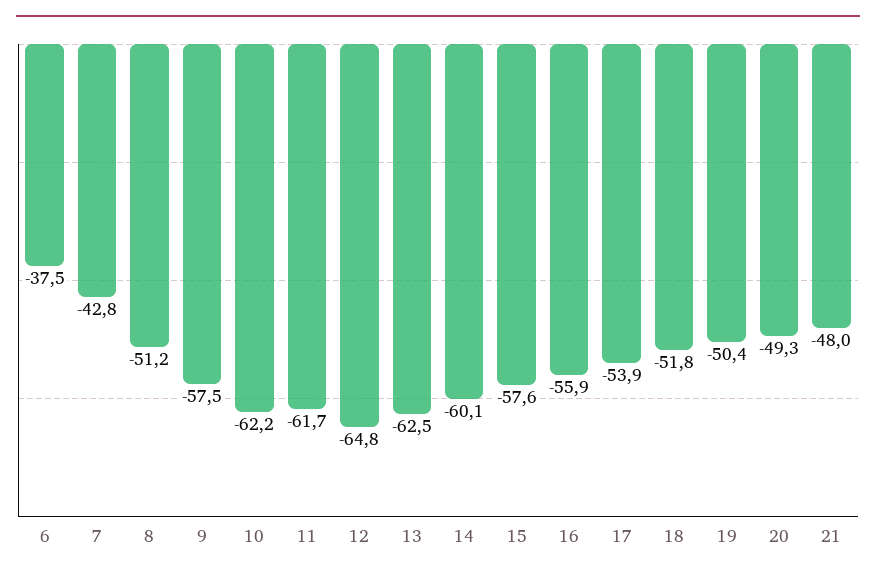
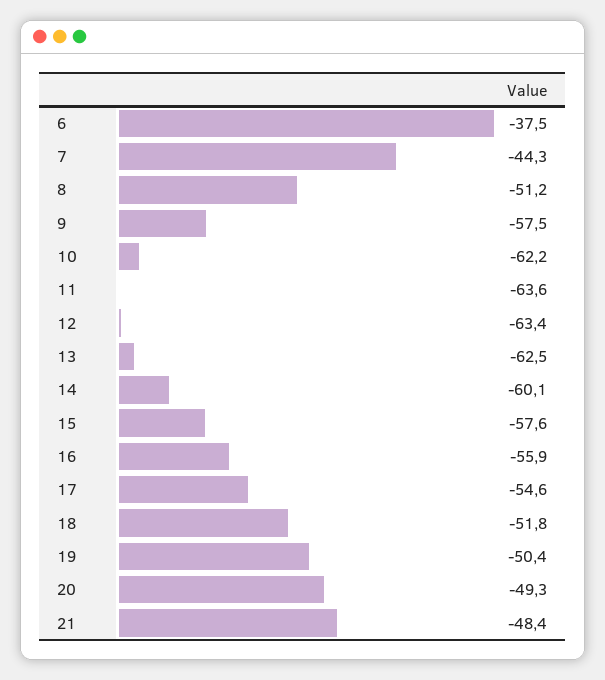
7: -42.8 -> -44.3
11: -61.7 -> -63.6
12: -64.8 -> -63.4
17: -53.9 -> -54.6
21: -48 -> -48.4

